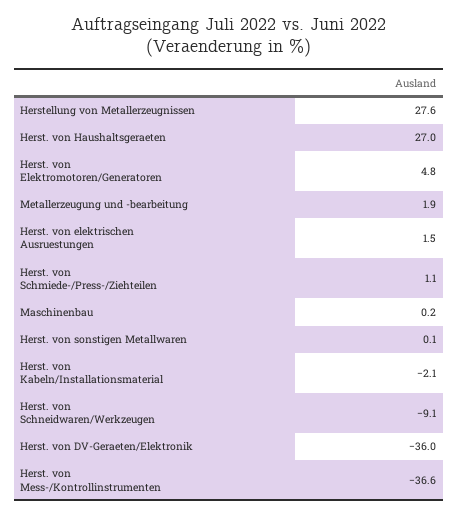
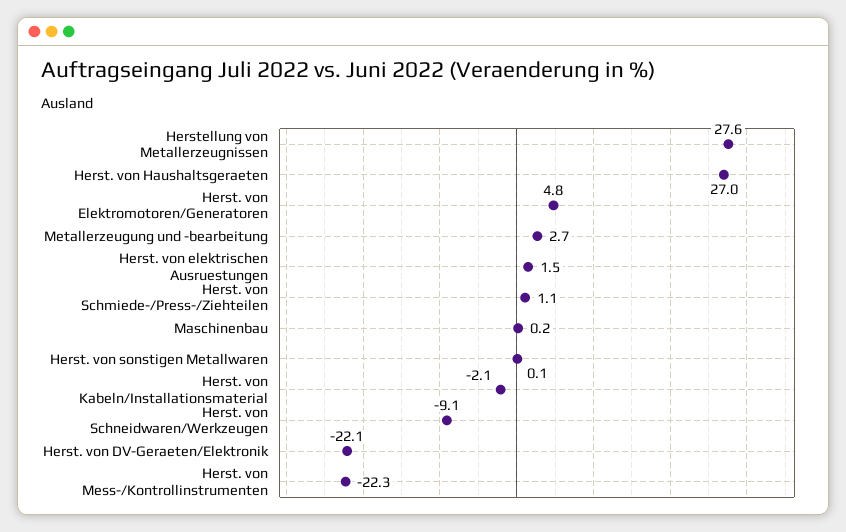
Metallerzeugung und -bearbeitung: 1.9 -> 2.7
Herst. von DV-Geraeten/Elektronik: -36 -> -22.1
Herst. von Mess-/Kontrollinstrumenten: -36.6 -> -22.3

